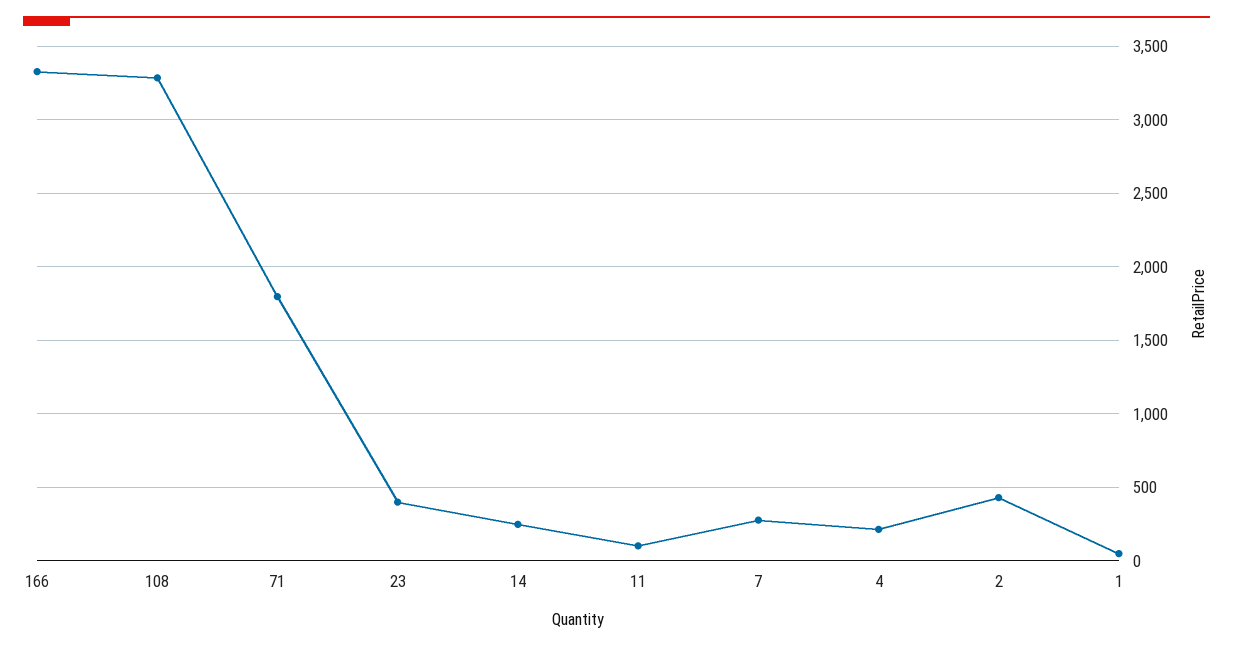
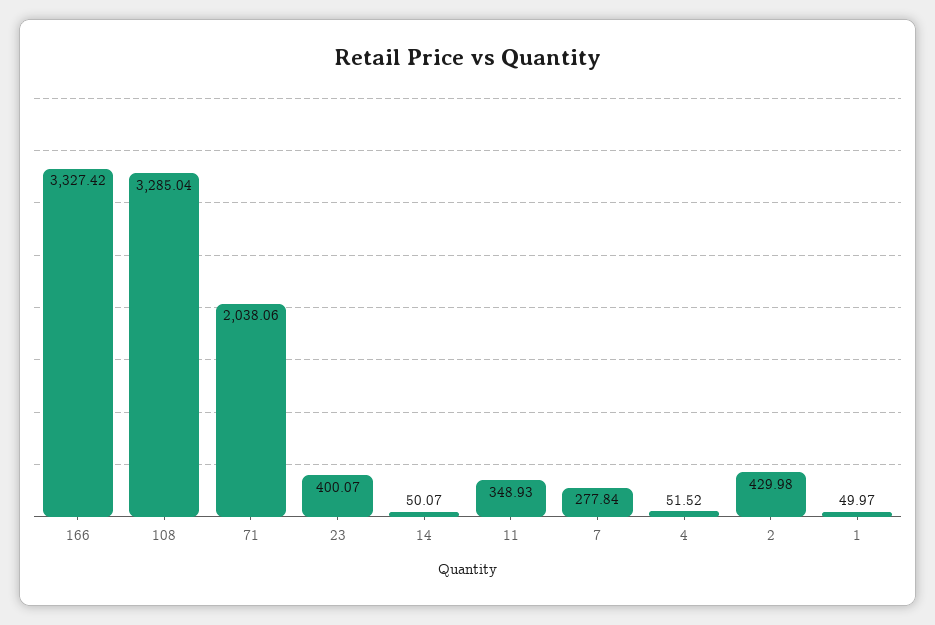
71: 1800 -> 2038.06
14: 250 -> 50.07
11: 100 -> 348.93
4: 200 -> 51.52

